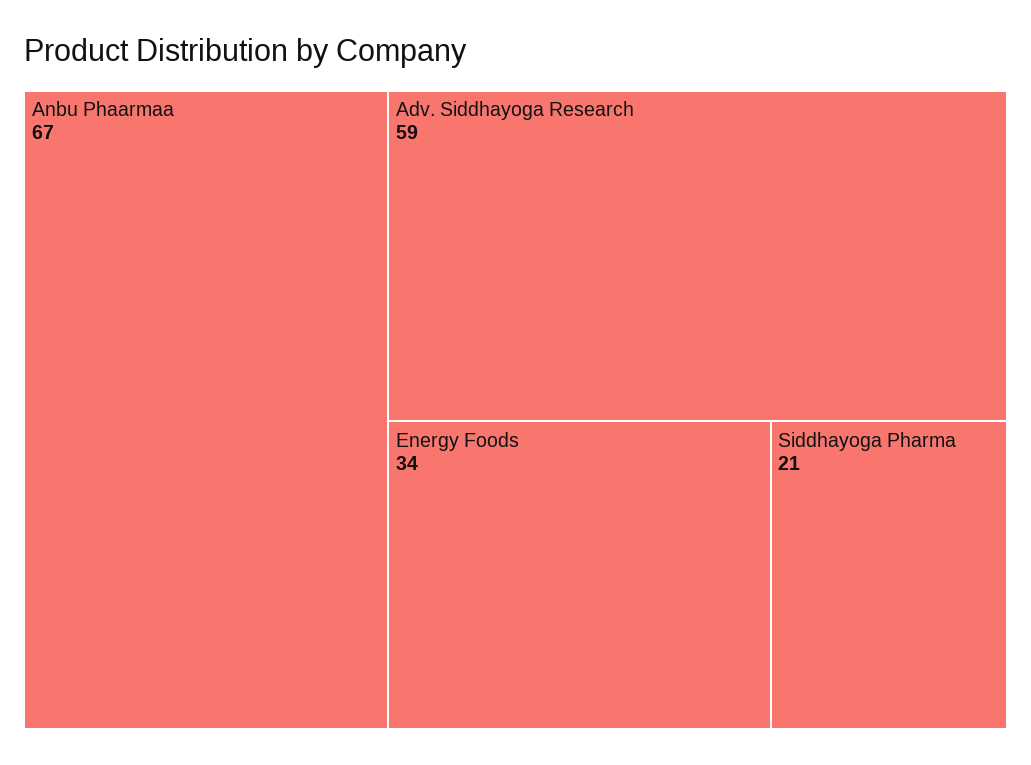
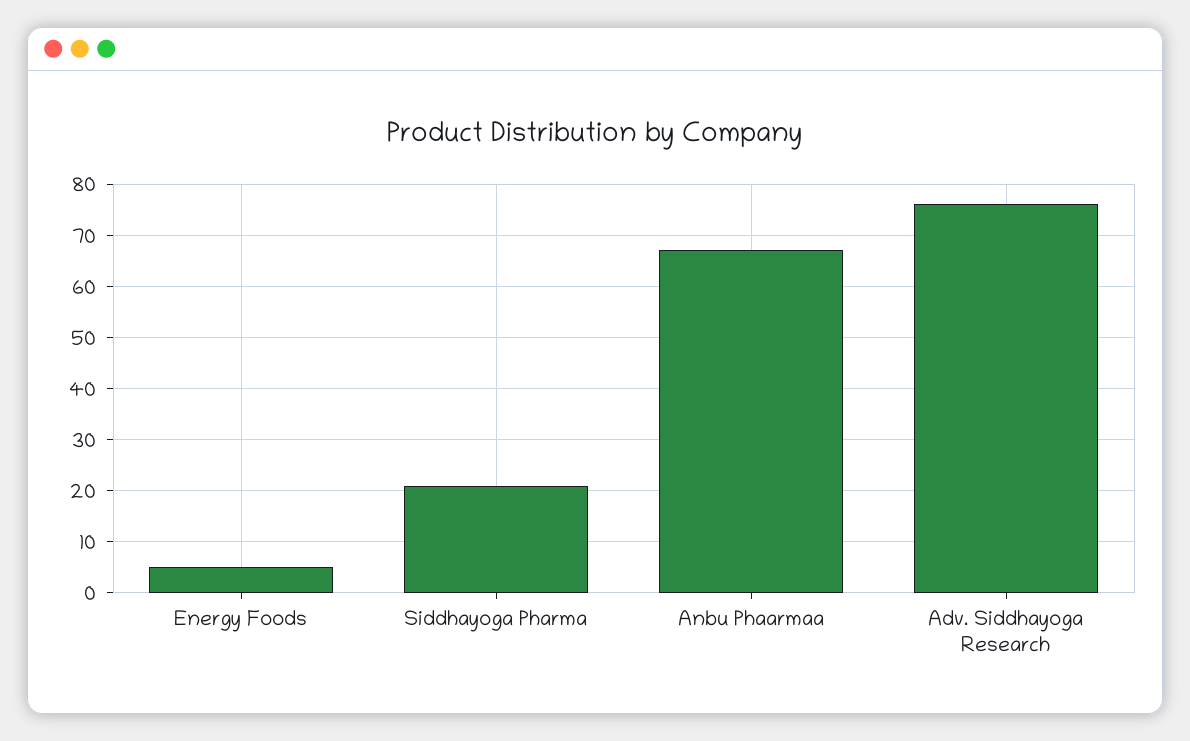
Adv. Siddhayoga Research: 59 -> 75
Energy Foods: 34 -> 5

